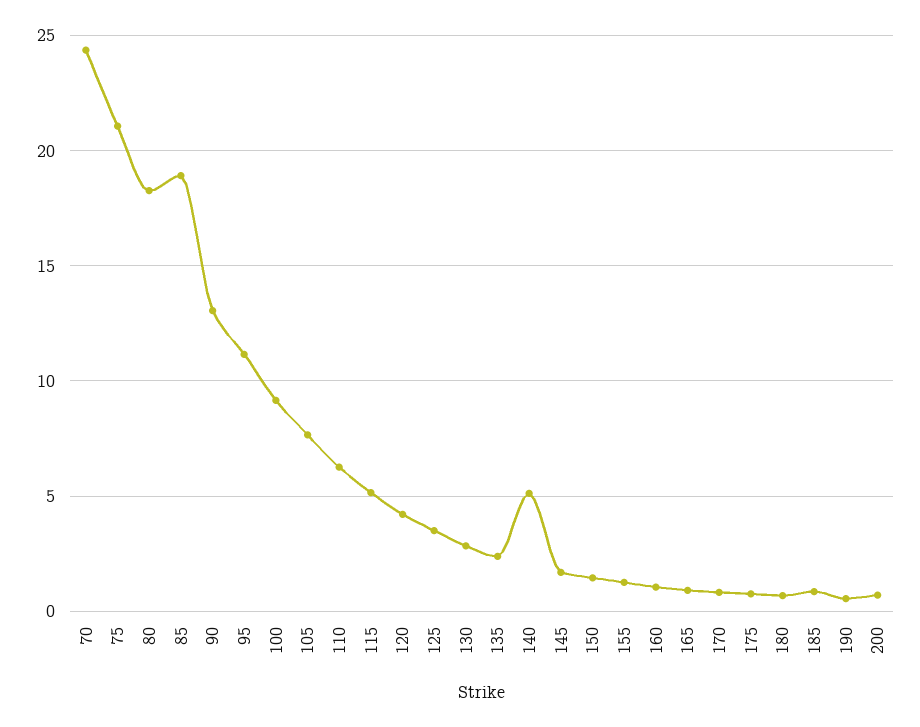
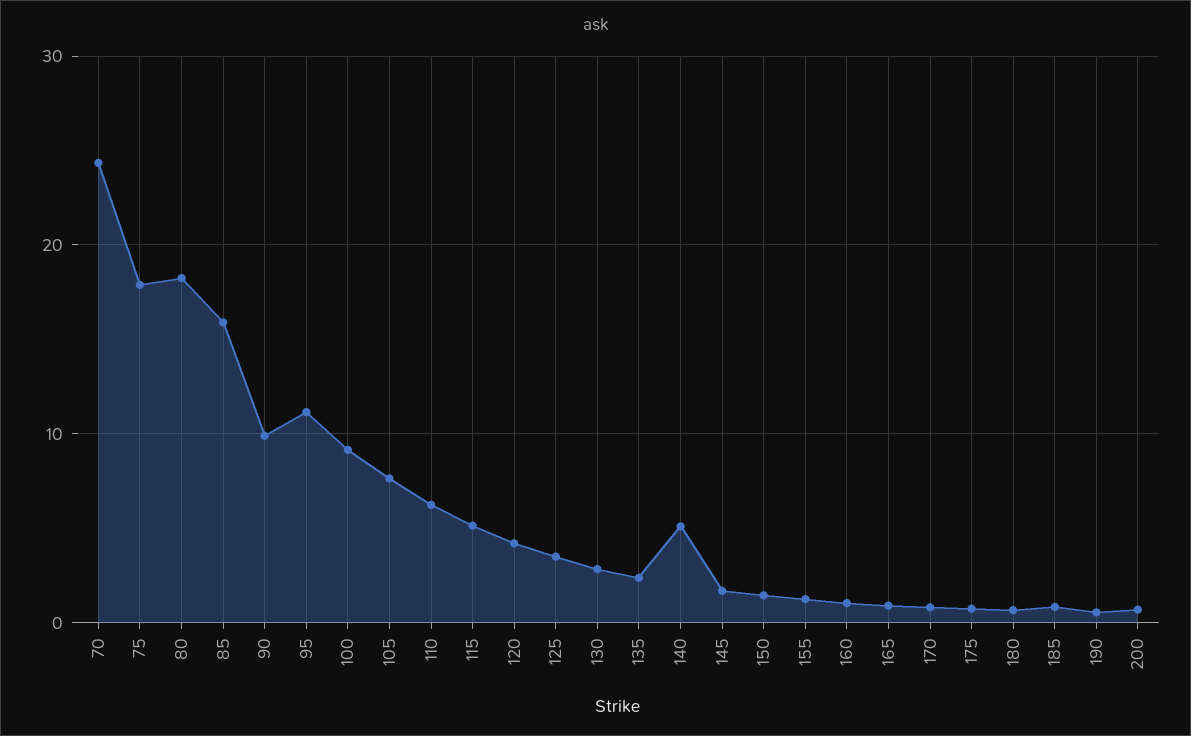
75: 21 -> 18
85: 19 -> 16
90: 13 -> 10

